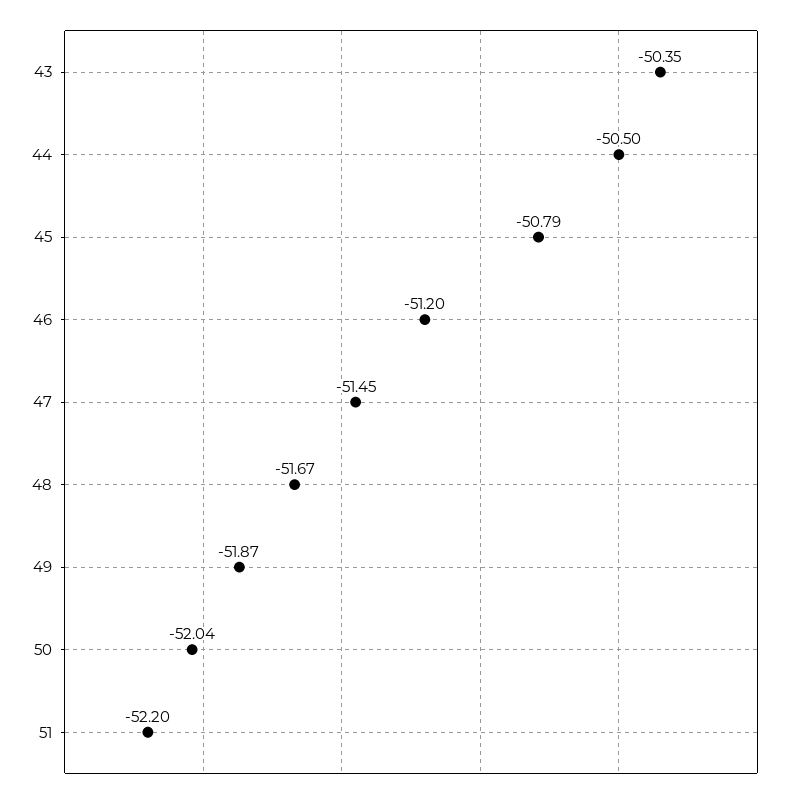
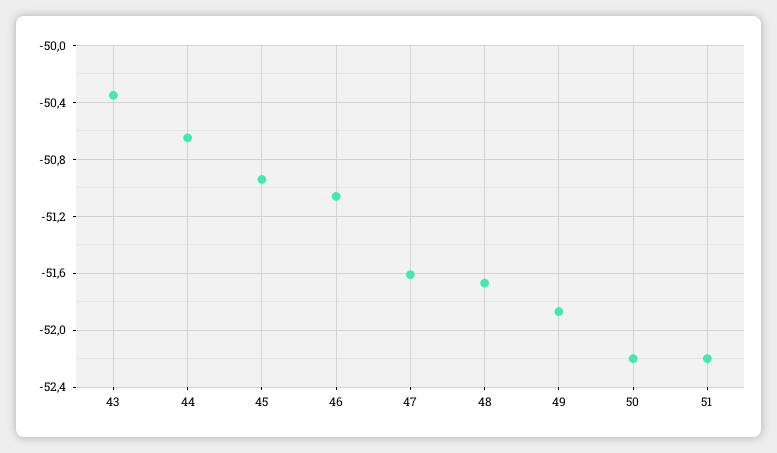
44: -50.5 -> -50.65
45: -50.79 -> -50.95
46: -51.2 -> -51.05
47: -51.45 -> -51.6
50: -52.04 -> -52.2

